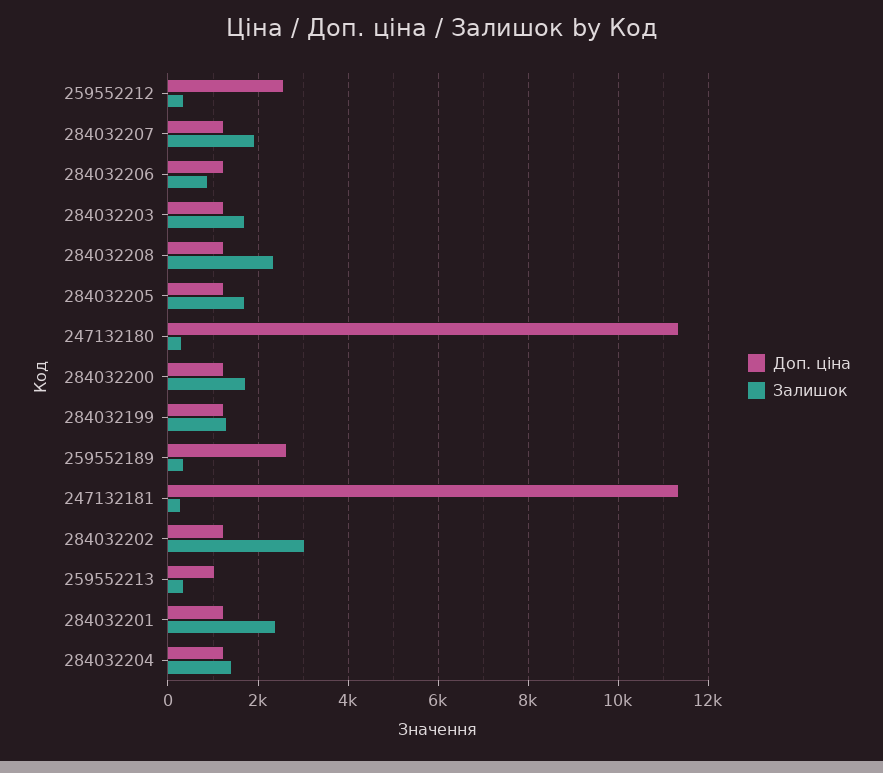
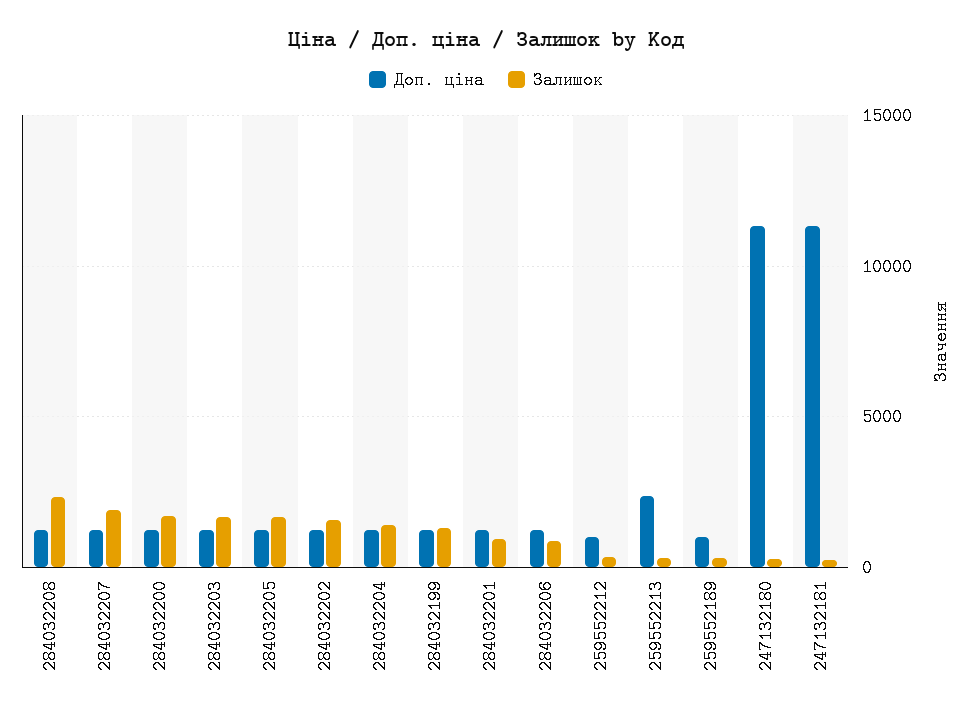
Доп. ціна, 259552212: 2600 -> 1000
Доп. ціна, 259552189: 2600 -> 1000
Залишок, 284032202: 3000 -> 1500
Доп. ціна, 259552213: 1000 -> 2500
Залишок, 284032201: 2400 -> 1000

